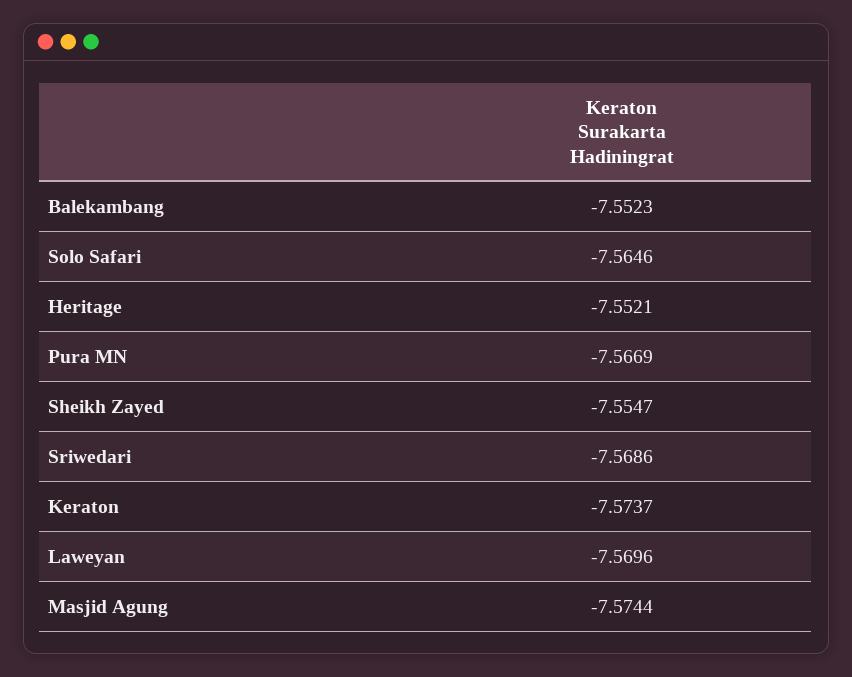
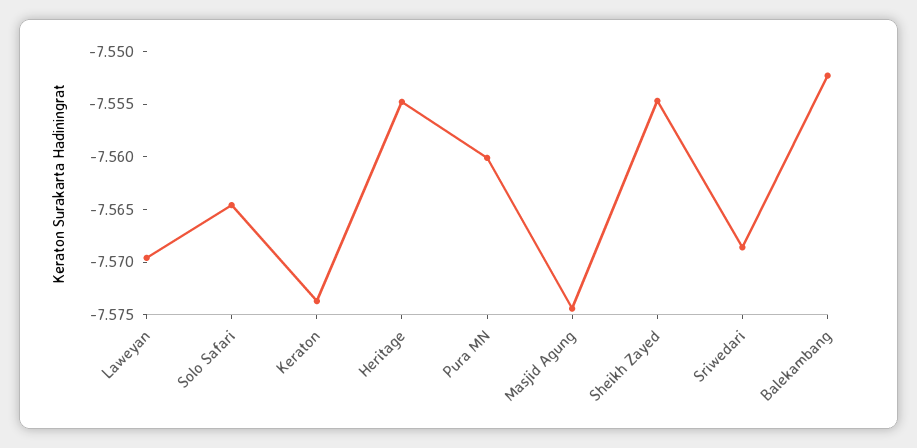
Heritage: -7.5521 -> -7.555
Pura MN: -7.5669 -> -7.56

